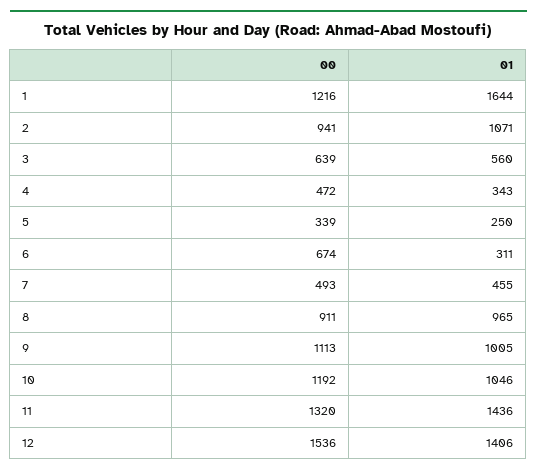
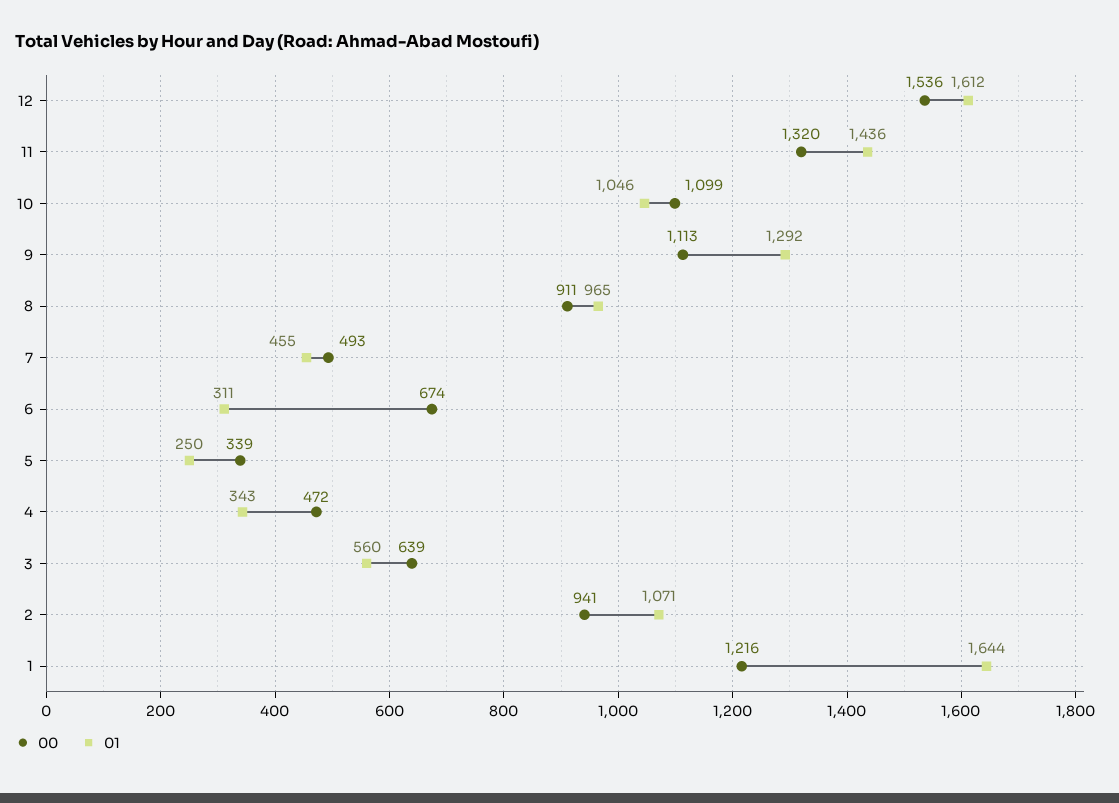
01, 9: 1005 -> 1292
00, 10: 1192 -> 1099
01, 12: 1406 -> 1612

